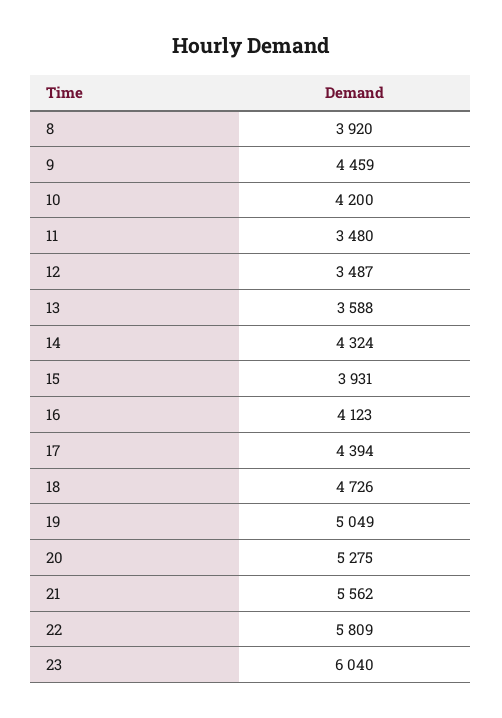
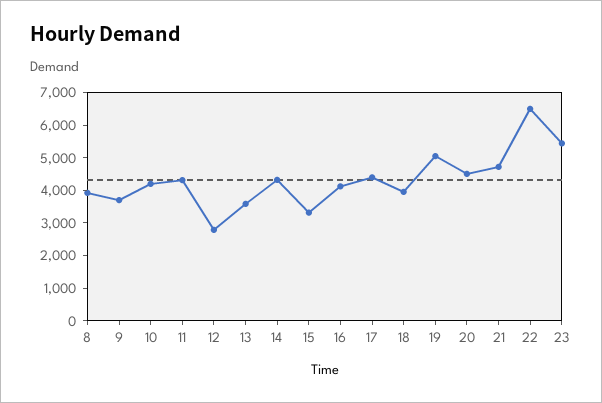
9: 4459 -> 3750
11: 3480 -> 4250
12: 3487 -> 2750
15: 3931 -> 3250
18: 4726 -> 4000
20: 5275 -> 4500
21: 5562 -> 4750
22: 5809 -> 6500
23: 6040 -> 5500

